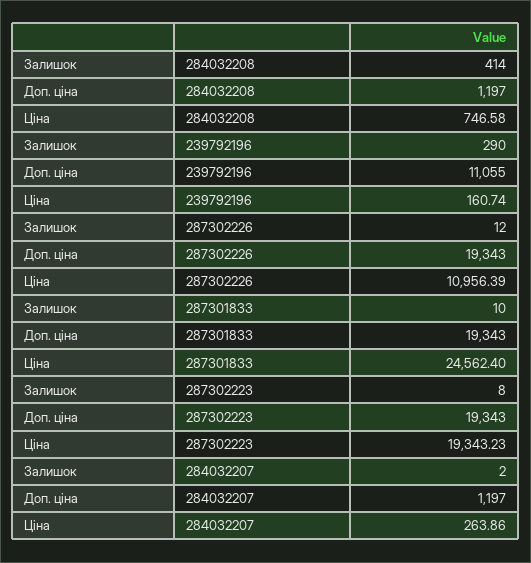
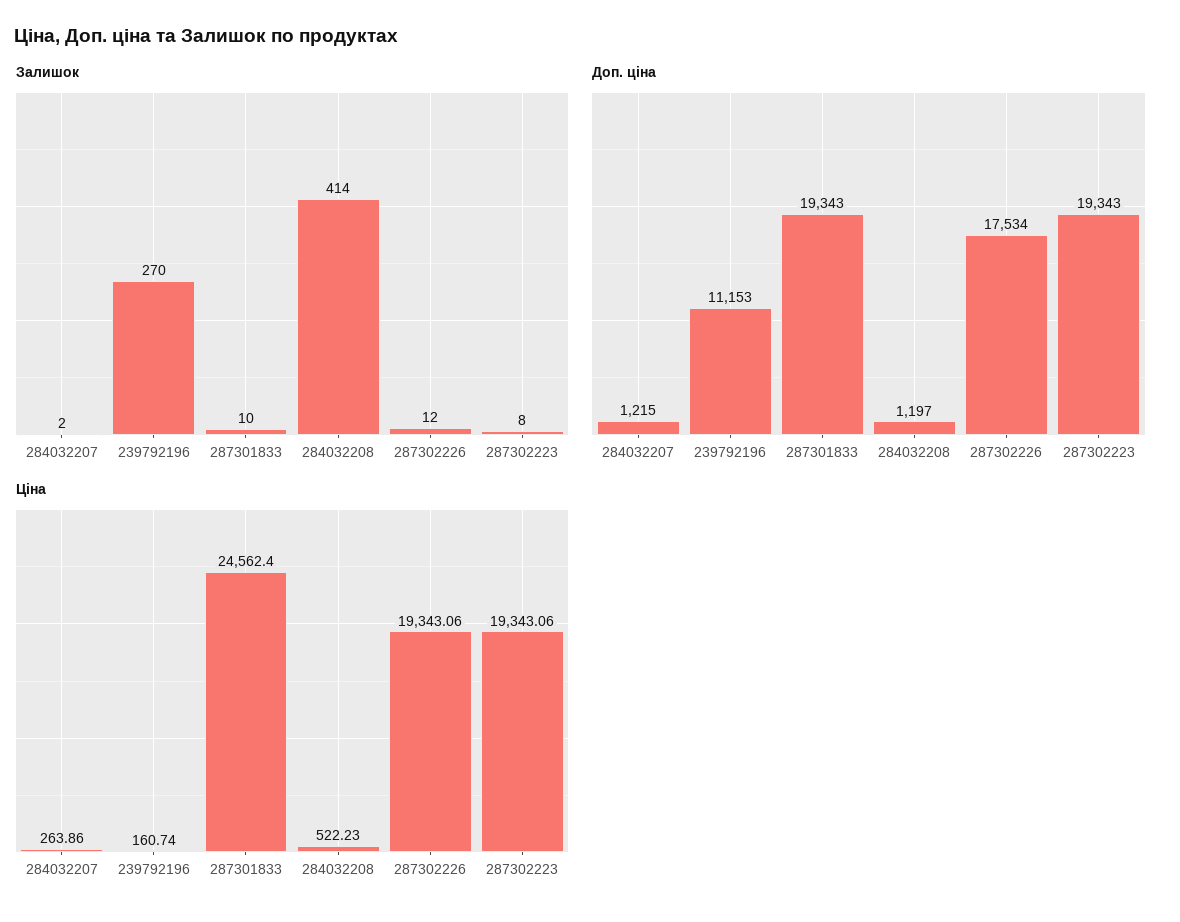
Ціна, 284032208: 746.58 -> 522.23
Залишок, 239792196: 290 -> 270
Доп. ціна, 239792196: 11055 -> 11153
Доп. ціна, 287302226: 19343 -> 17534
Ціна, 287302226: 10956.39 -> 19343.06
Ціна, 287302223: 19343.23 -> 19343.06
Доп. ціна, 284032207: 1197 -> 1215

